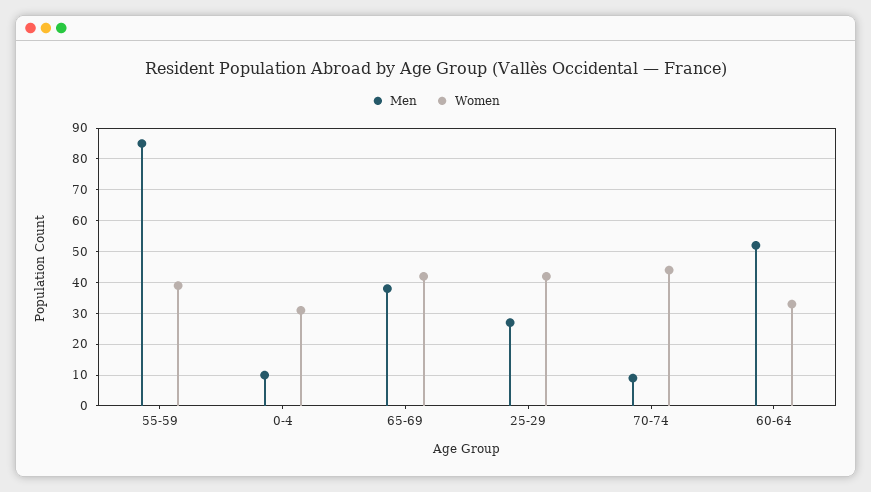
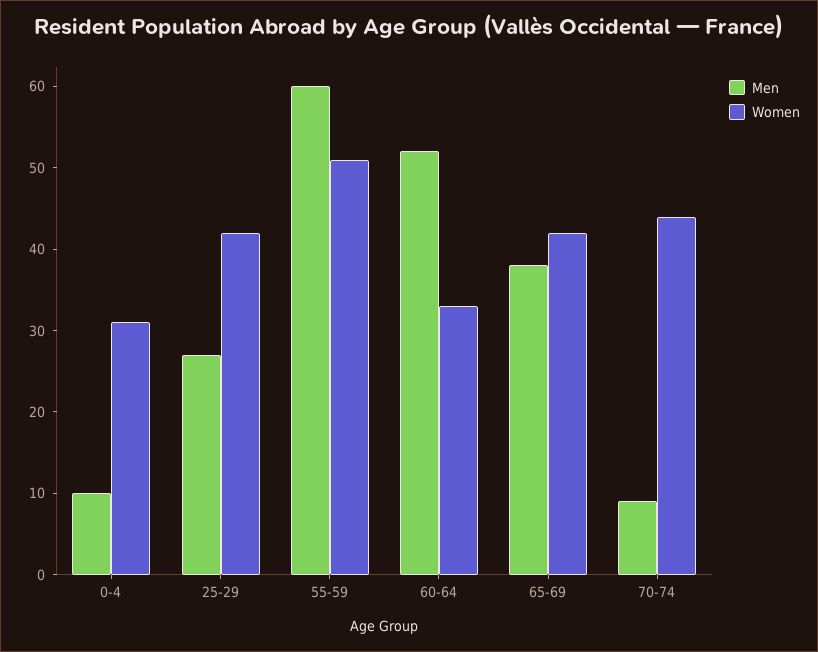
Men, 55-59: 85 -> 60
Women, 55-59: 40 -> 51

